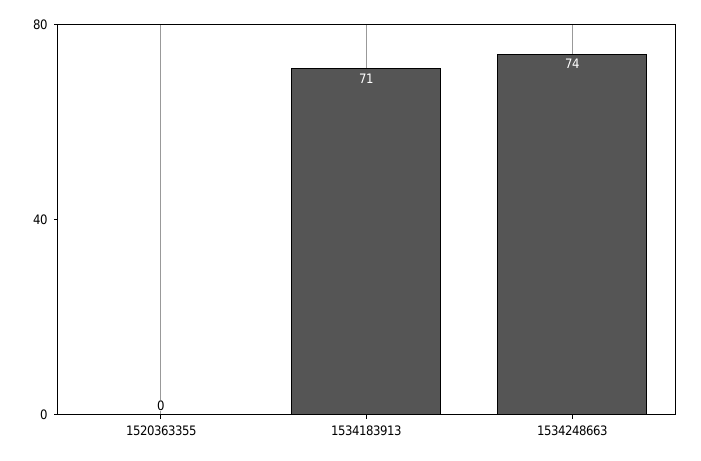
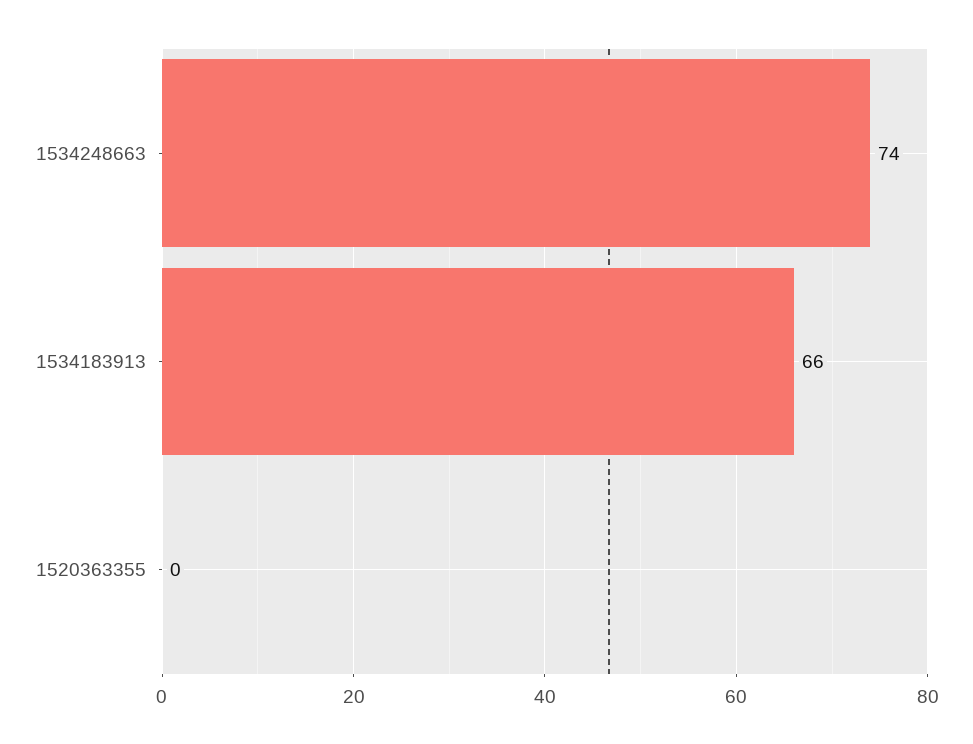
1534183913: 71 -> 66

